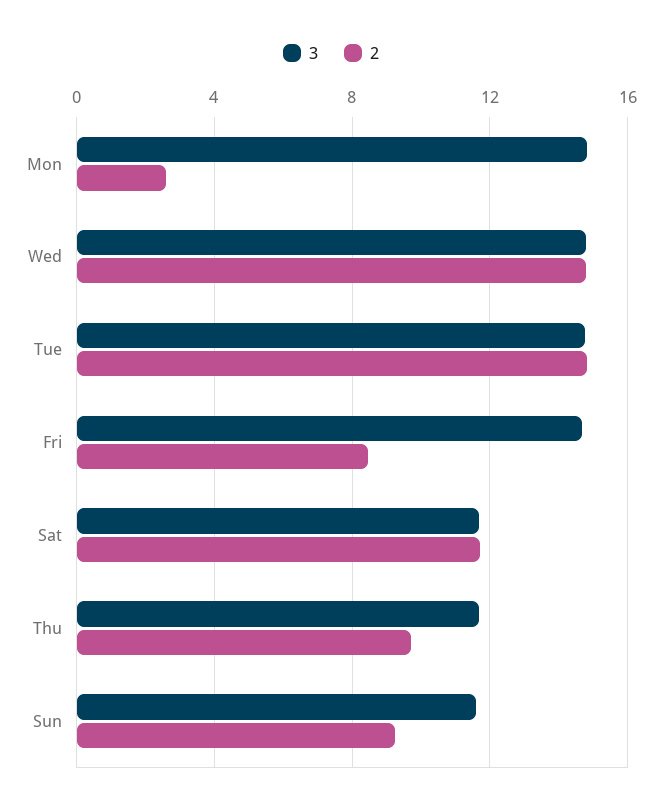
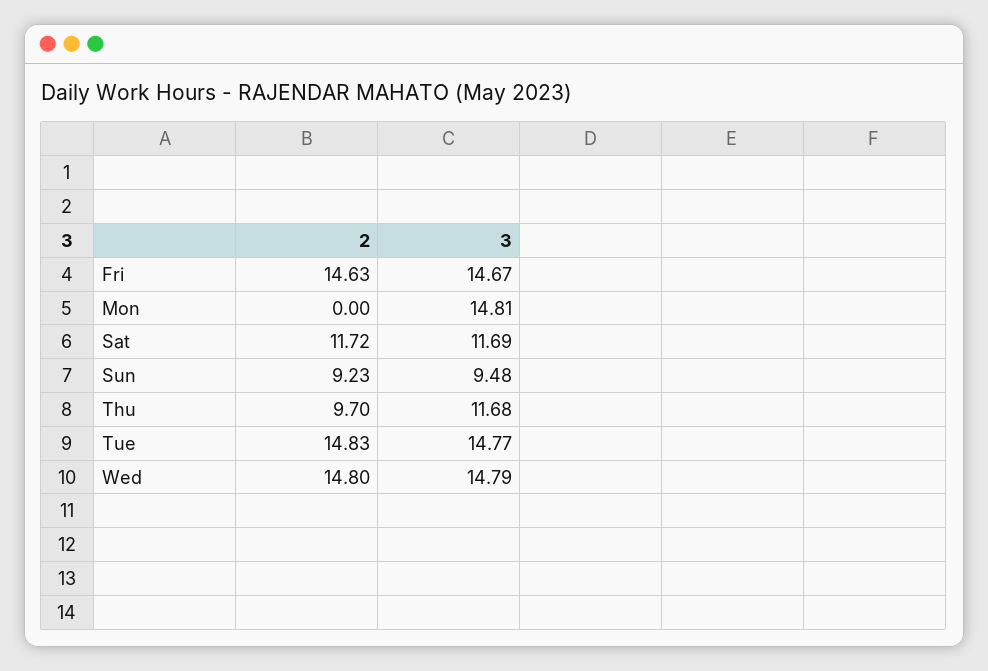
2, Mon: 2.5 -> 0
2, Fri: 8.5 -> 14.63
3, Sun: 11.5 -> 9.48

